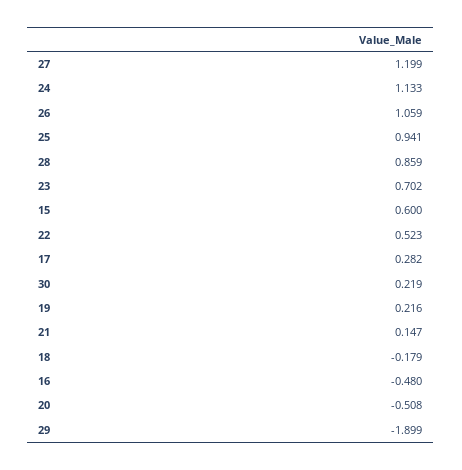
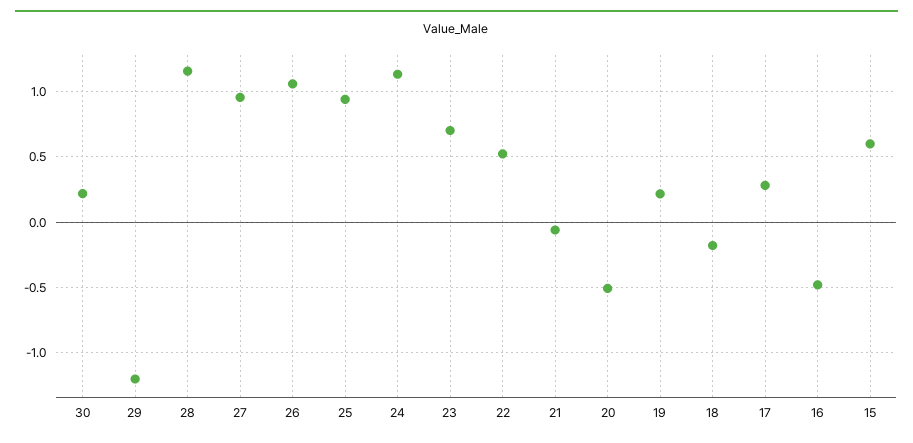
27: 1.199 -> 0.95
28: 0.859 -> 1.15
21: 0.147 -> -0.05
29: -1.899 -> -1.2

